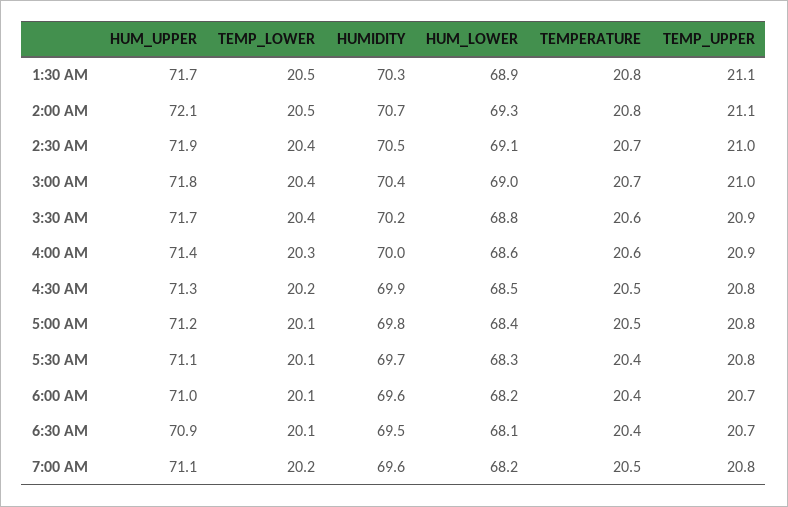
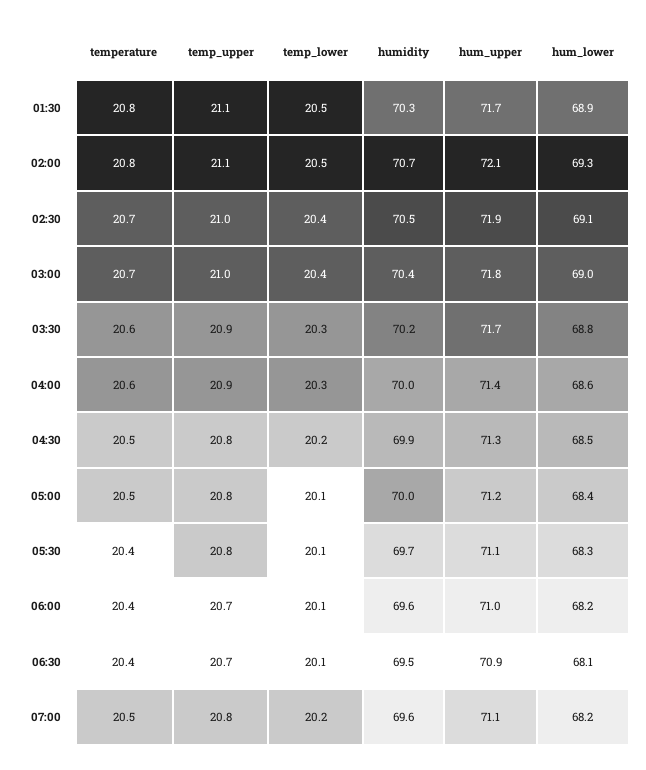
TEMP_LOWER, 3:30 AM: 20.4 -> 20.3
HUMIDITY, 5:00 AM: 69.8 -> 70

